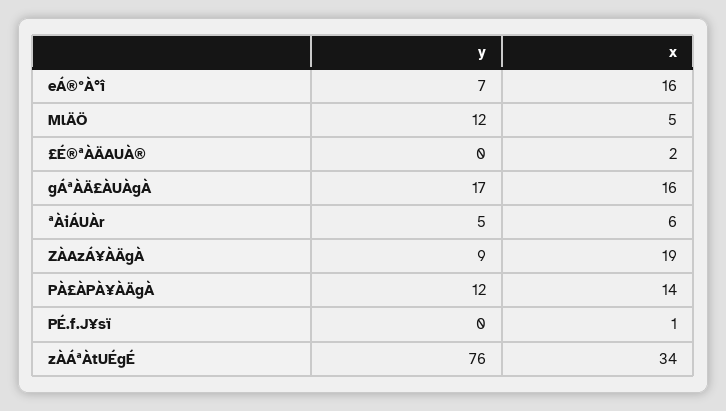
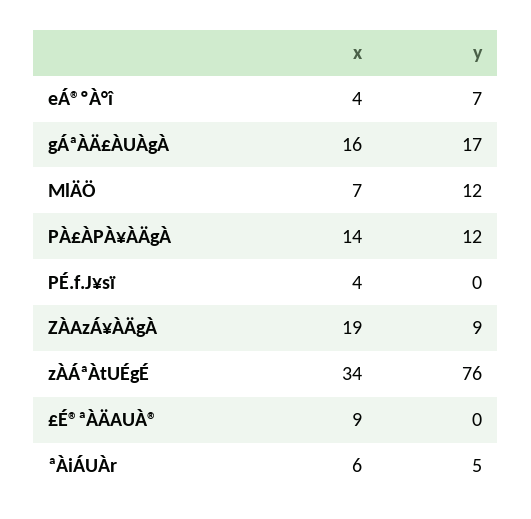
x, eÁ®ºÀ°î: 16 -> 4
x, MlÄÖ: 5 -> 7
x, £É®ªÀÄAUÀ®: 2 -> 9
x, PÉ.f.J¥sï: 1 -> 4

